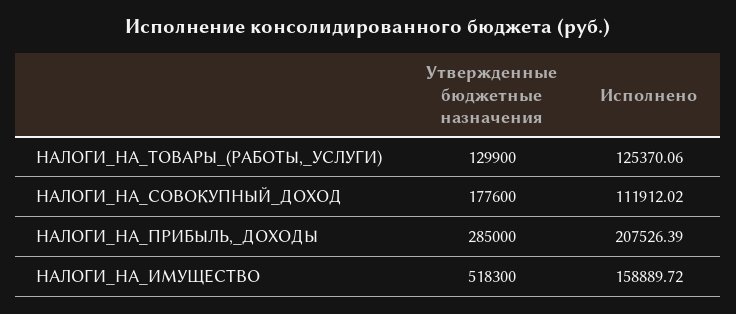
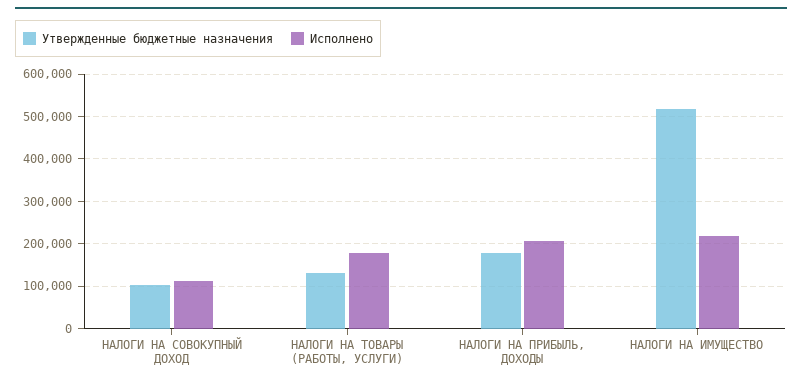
Исполнено, НАЛОГИ_НА_ТОВАРЫ_(РАБОТЫ,_УСЛУГИ): 125370.06 -> 180000
Утвержденные бюджетные назначения, НАЛОГИ_НА_СОВОКУПНЫЙ_ДОХОД: 177600 -> 100000
Утвержденные бюджетные назначения, НАЛОГИ_НА_ПРИБЫЛЬ,_ДОХОДЫ: 285000 -> 180000
Исполнено, НАЛОГИ_НА_ИМУЩЕСТВО: 158889.72 -> 220000

